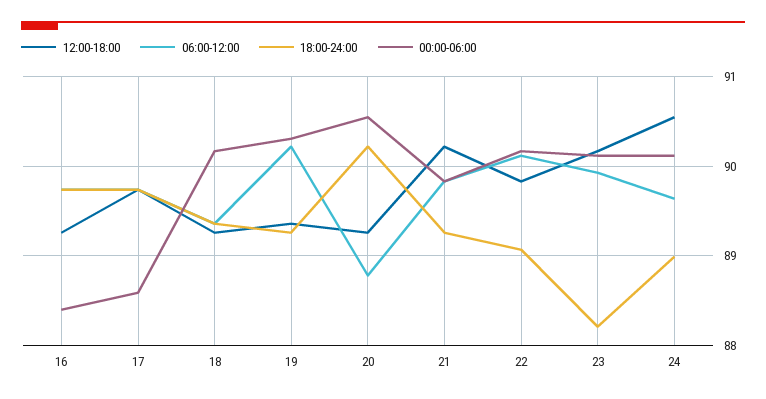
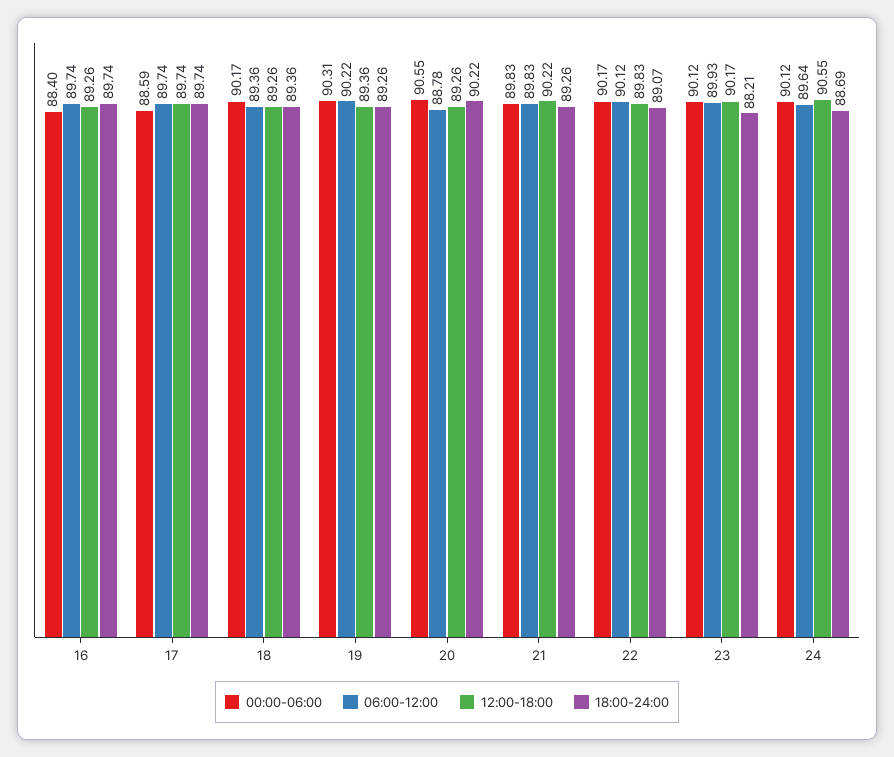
18:00-24:00, 24: 89 -> 88.69

